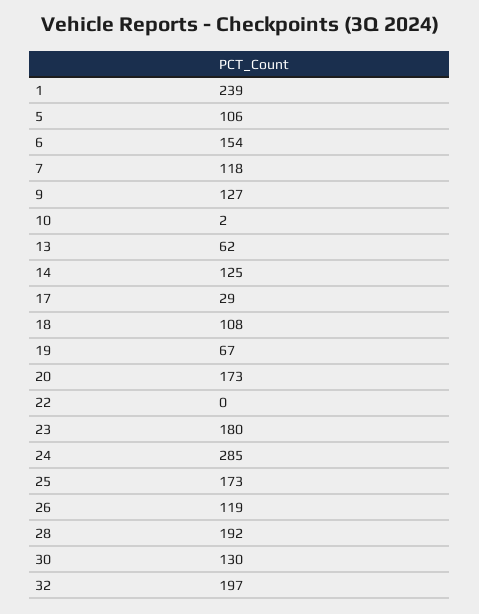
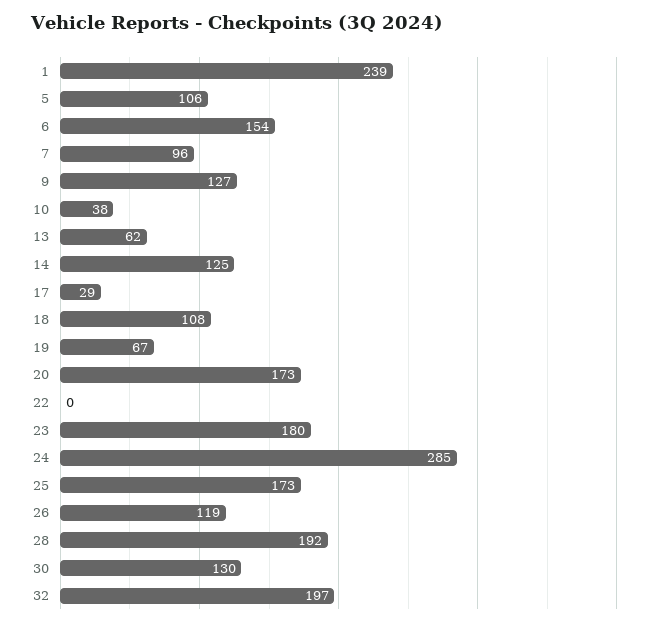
7: 118 -> 96
10: 2 -> 38

